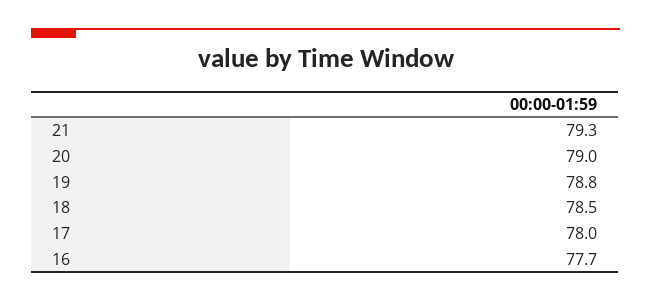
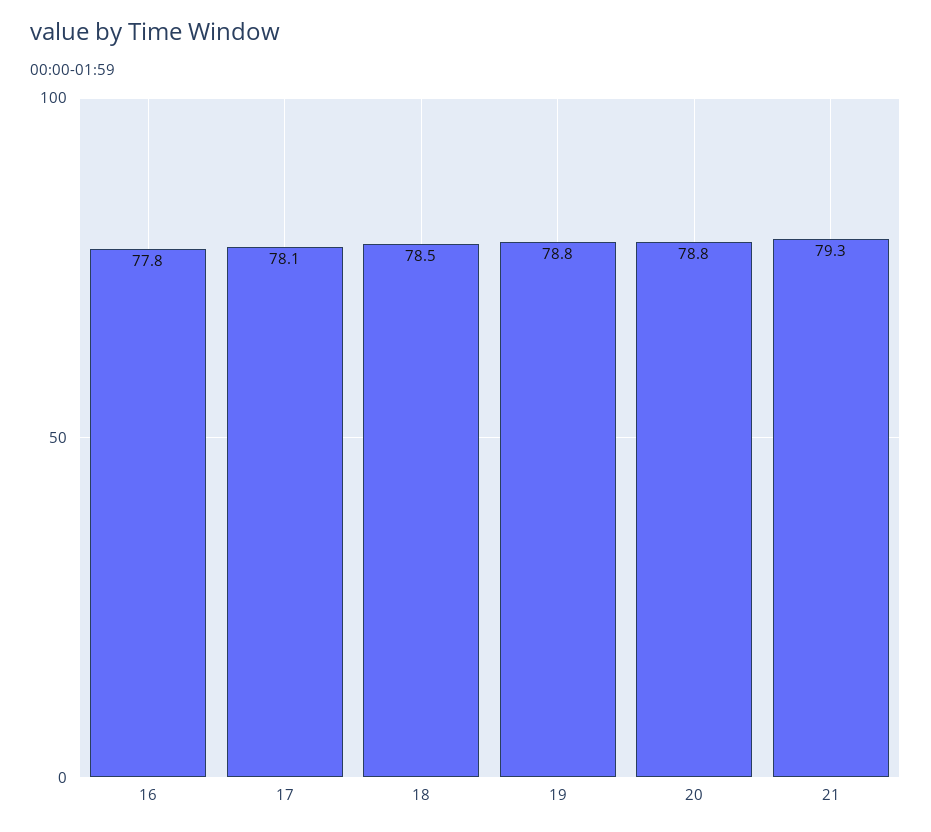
20: 79 -> 78.8
17: 78 -> 78.1
16: 77.7 -> 77.8

